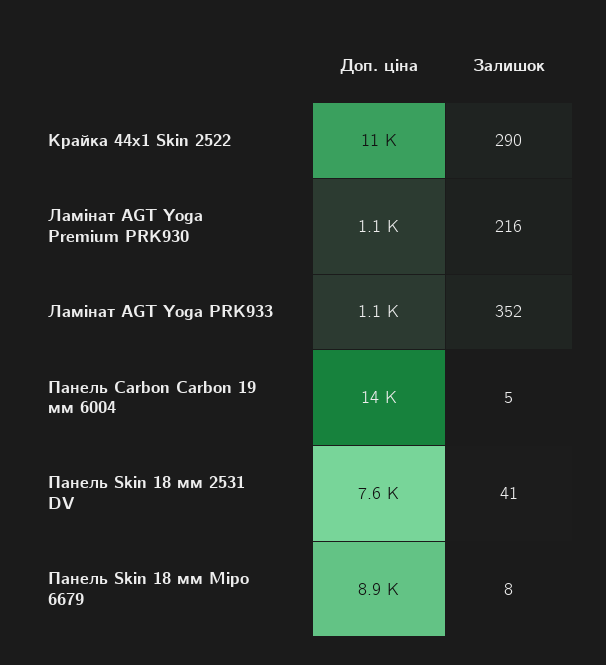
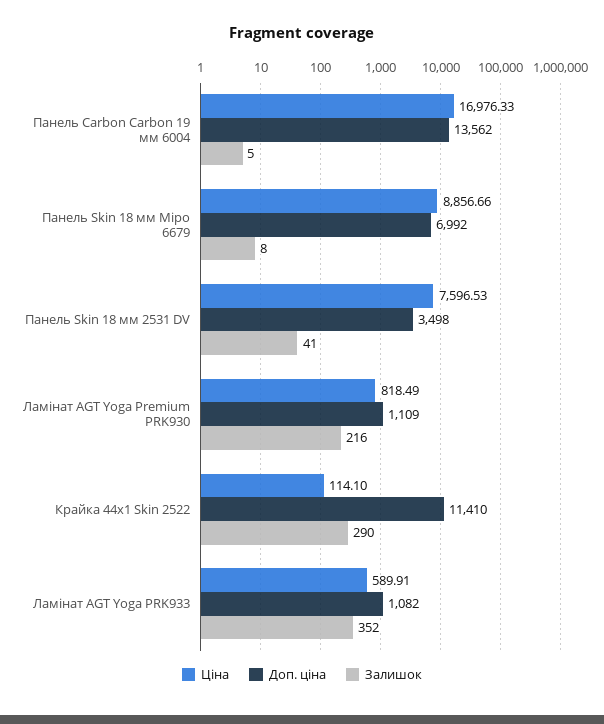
Доп. ціна, Панель Skin 18 мм 2531 DV: 7600 -> 3498
Доп. ціна, Панель Skin 18 мм Міро 6679: 8900 -> 6992
Ціна, Панель Carbon Carbon 19 мм 6004: none -> 16976.33
Ціна, Панель Skin 18 мм Міро 6679: none -> 8856.66
Ціна, Панель Skin 18 мм 2531 DV: none -> 7596.53
Ціна, Ламінат AGT Yoga Premium PRK930: none -> 818.49
Ціна, Крайка 44x1 Skin 2522: none -> 114.1
Ціна, Ламінат AGT Yoga PRK933: none -> 589.91

